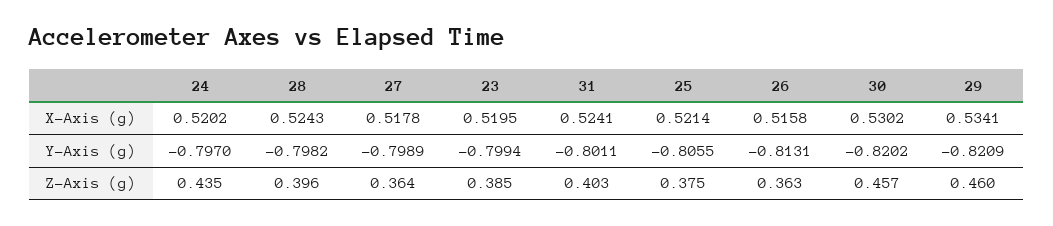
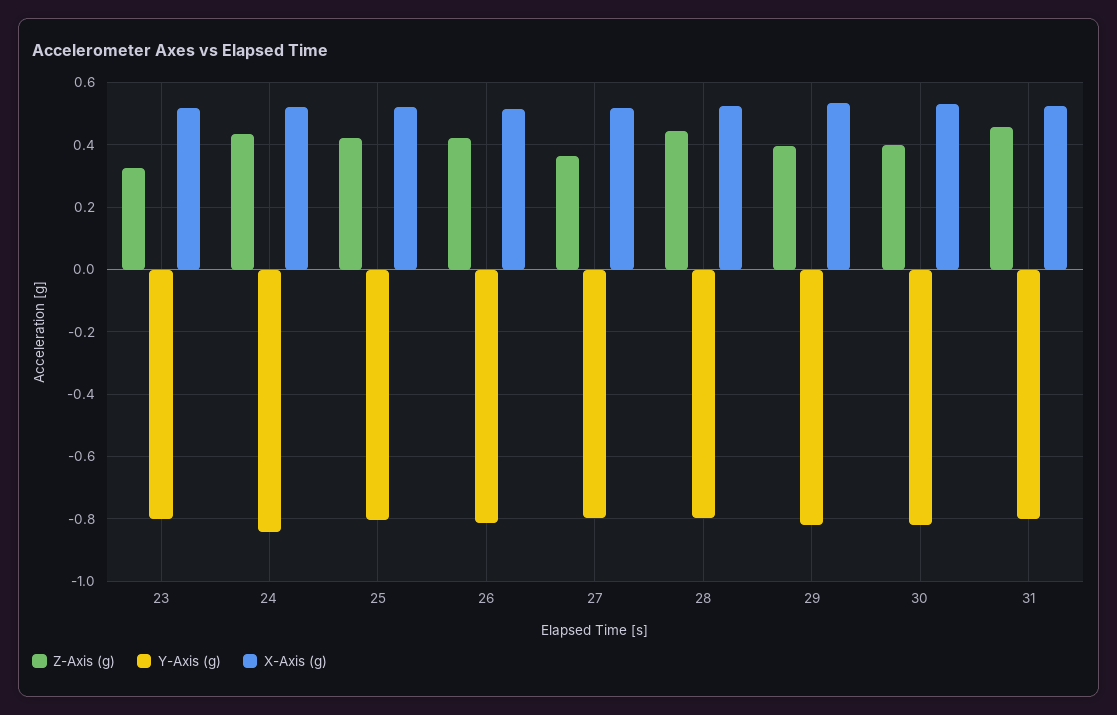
Y-Axis (g), 24: -0.797 -> -0.84
Z-Axis (g), 28: 0.396 -> 0.44
Z-Axis (g), 23: 0.385 -> 0.32
Z-Axis (g), 31: 0.403 -> 0.46
Z-Axis (g), 25: 0.375 -> 0.42
Z-Axis (g), 26: 0.363 -> 0.42
Z-Axis (g), 30: 0.457 -> 0.4
Z-Axis (g), 29: 0.46 -> 0.4

